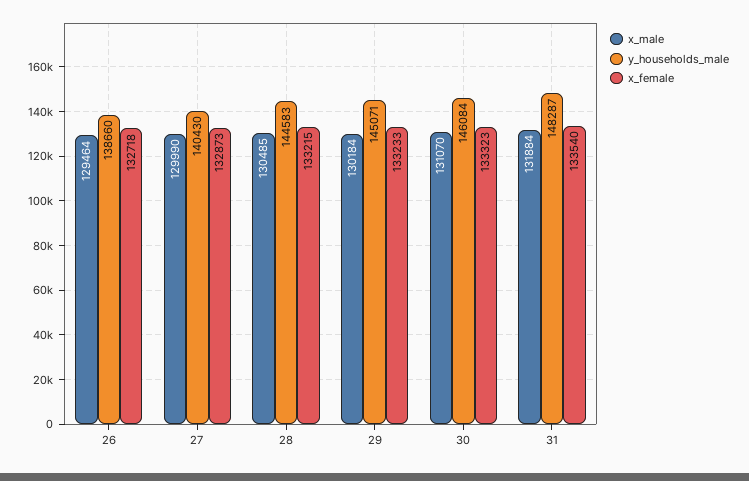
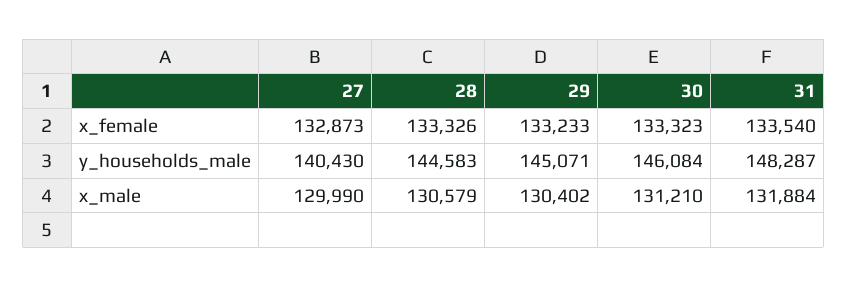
x_male, 26: 129464 -> none
y_households_male, 26: 138660 -> none
x_female, 26: 132718 -> none
x_male, 28: 130485 -> 130579
x_female, 28: 133215 -> 133326
x_male, 29: 130184 -> 130402
x_male, 30: 131070 -> 131210

